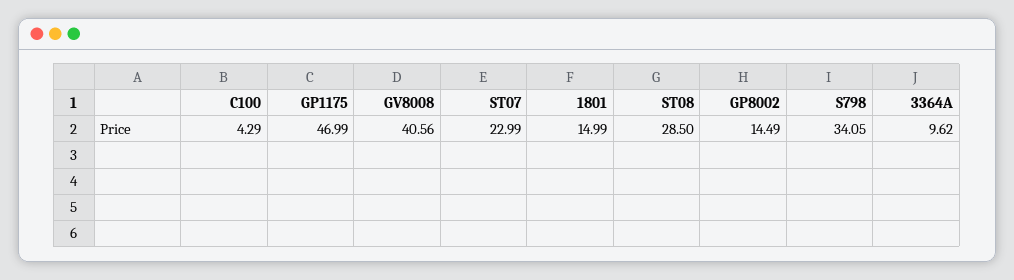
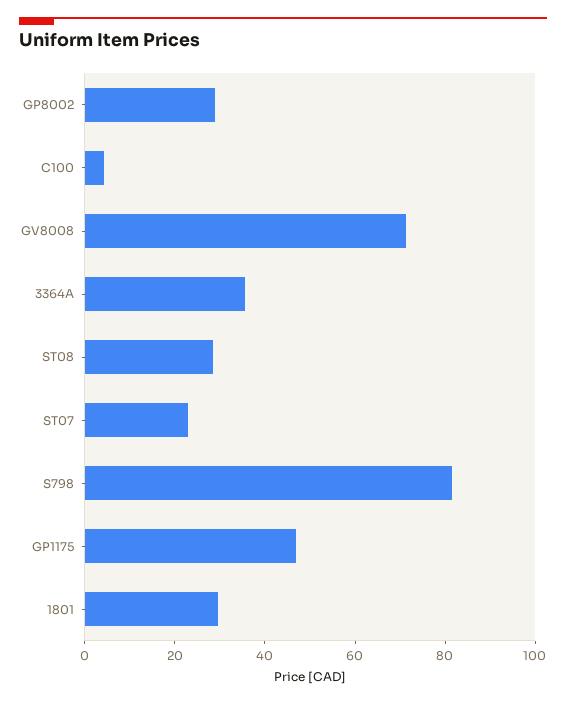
GV8008: 40.56 -> 70
1801: 14.99 -> 30
GP8002: 14.49 -> 30
S798: 34.05 -> 80
3364A: 9.62 -> 35

